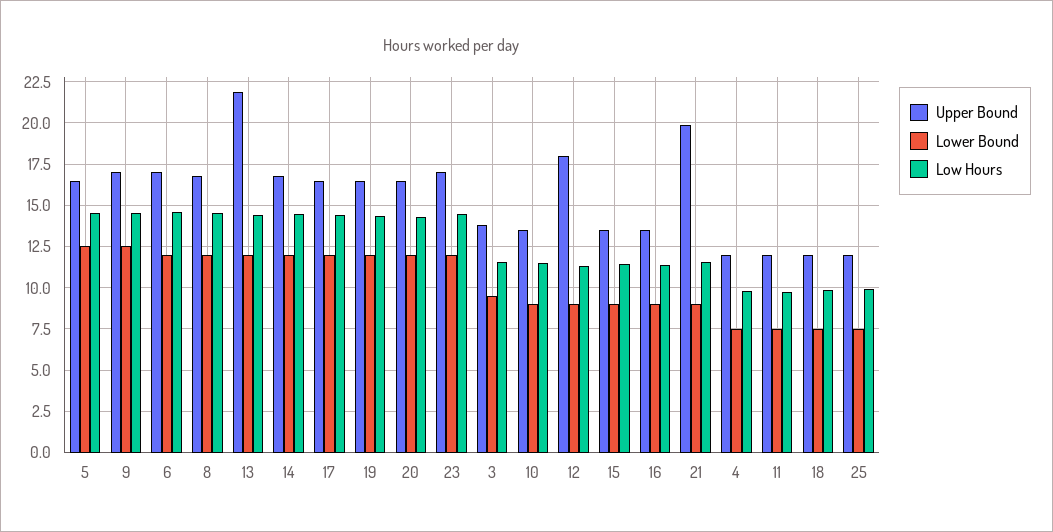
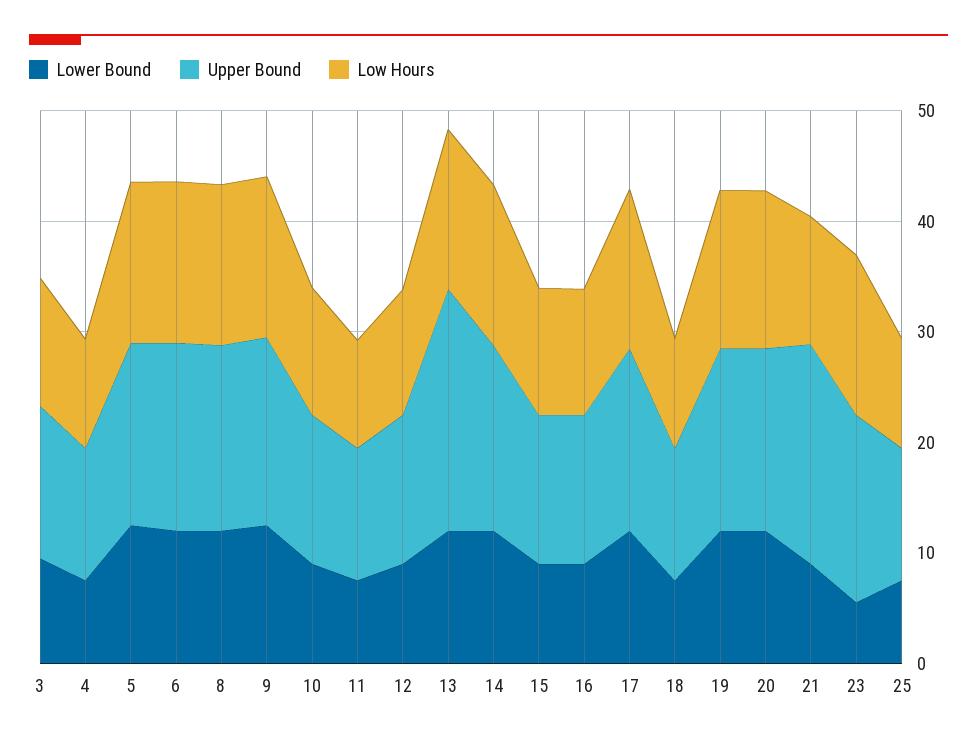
Lower Bound, 23: 12 -> 6
Upper Bound, 12: 18 -> 14

